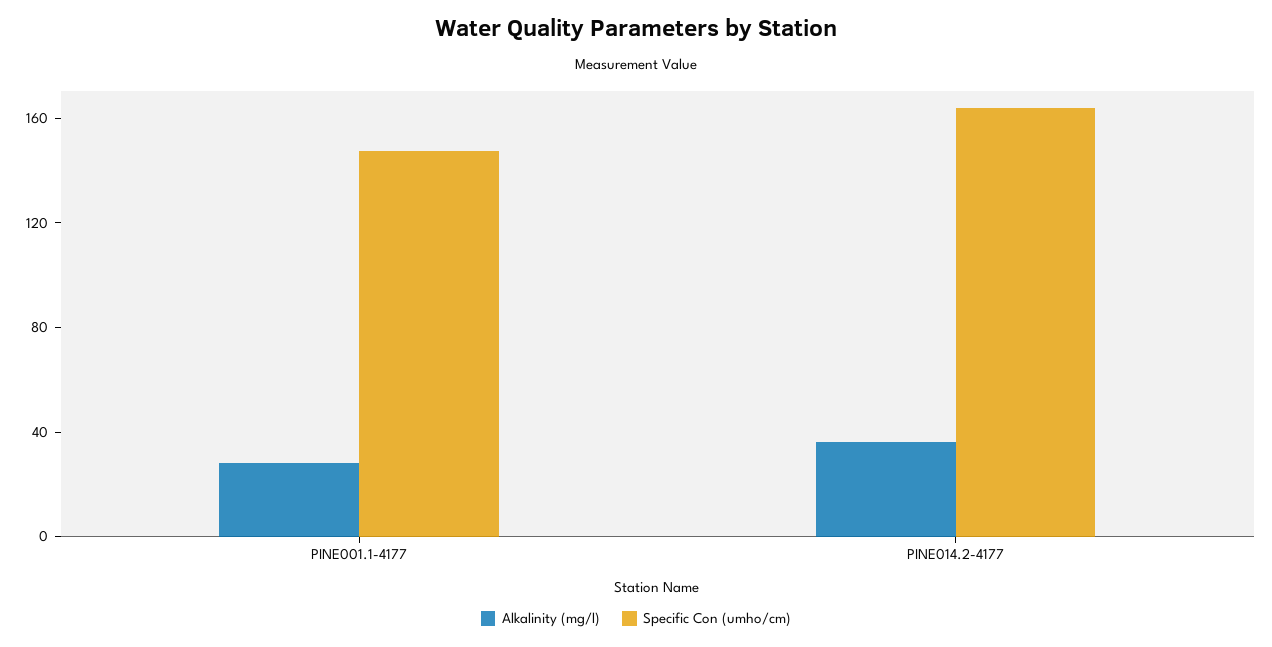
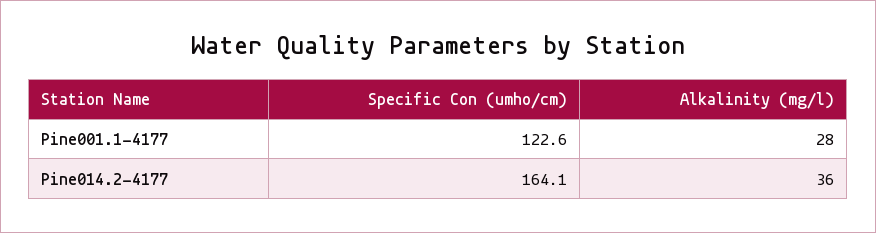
Specific Con (umho/cm), PINE001.1-4177: 150 -> 122.6

